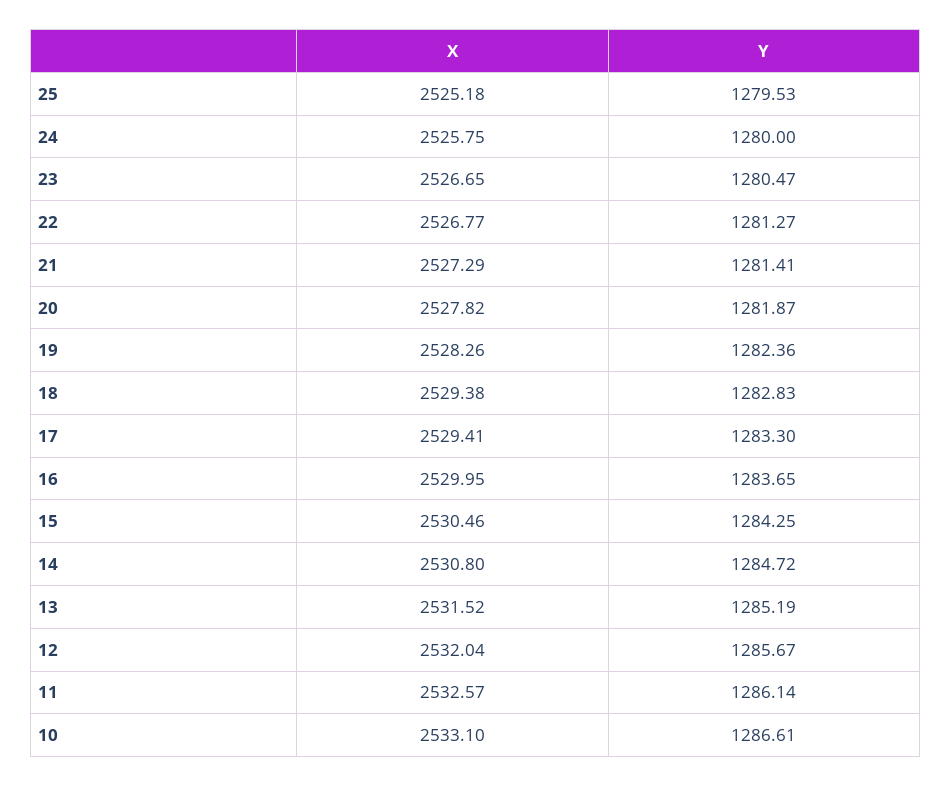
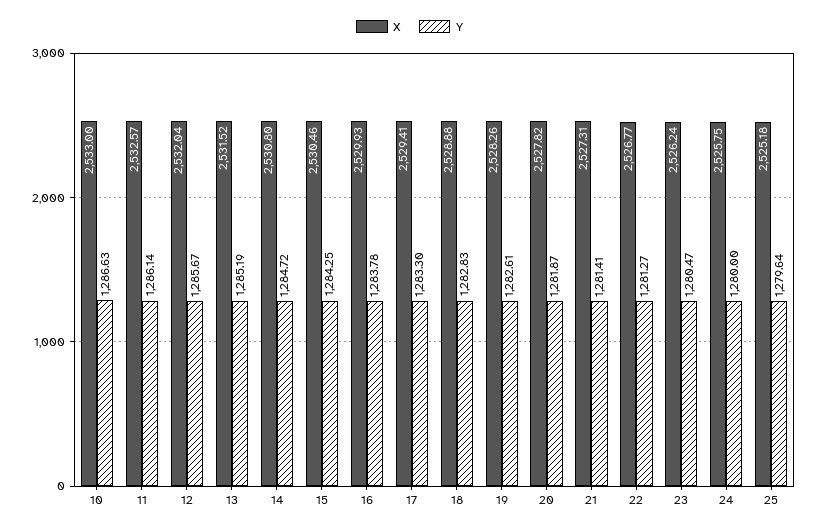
Y, 25: 1279.53 -> 1279.64
X, 23: 2526.65 -> 2526.24
X, 21: 2527.29 -> 2527.31
Y, 19: 1282.36 -> 1282.61
X, 18: 2529.38 -> 2528.88
X, 16: 2529.95 -> 2529.93
Y, 16: 1283.65 -> 1283.78
X, 10: 2533.1 -> 2533
Y, 10: 1286.61 -> 1286.63

